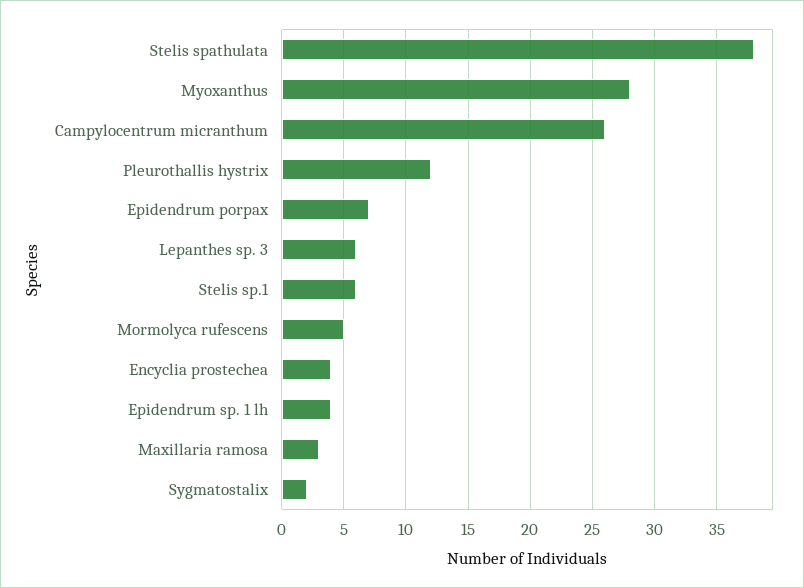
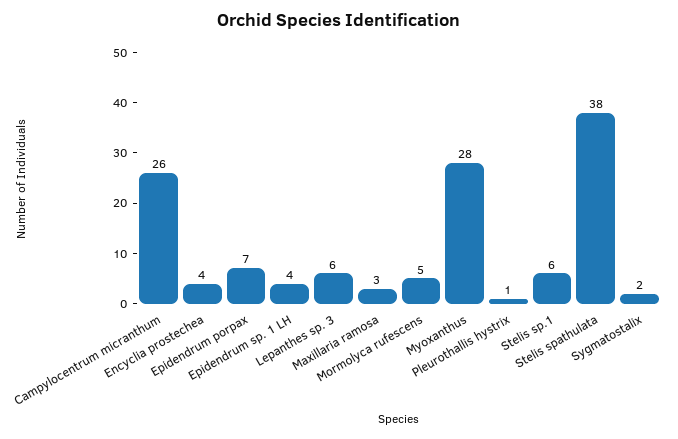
Pleurothallis hystrix: 12 -> 1

